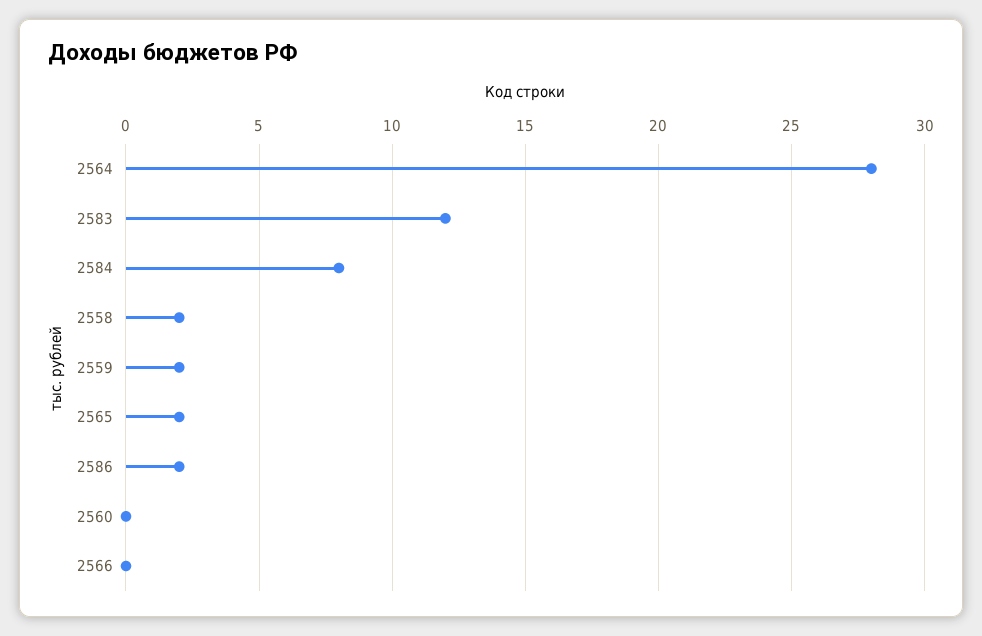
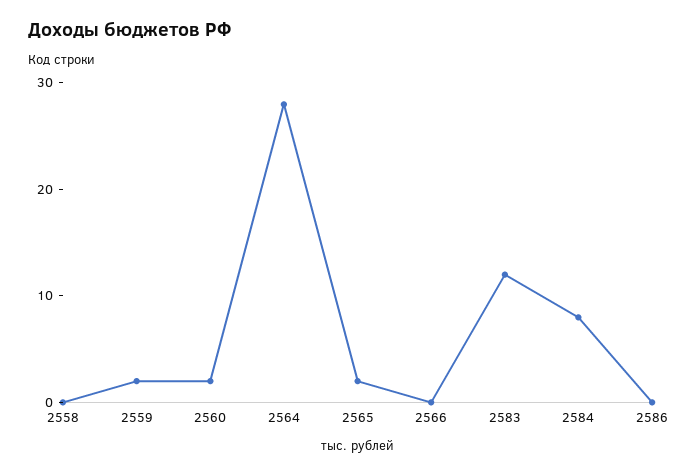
2558: 2 -> 0
2586: 2 -> 0
2560: 0 -> 2

